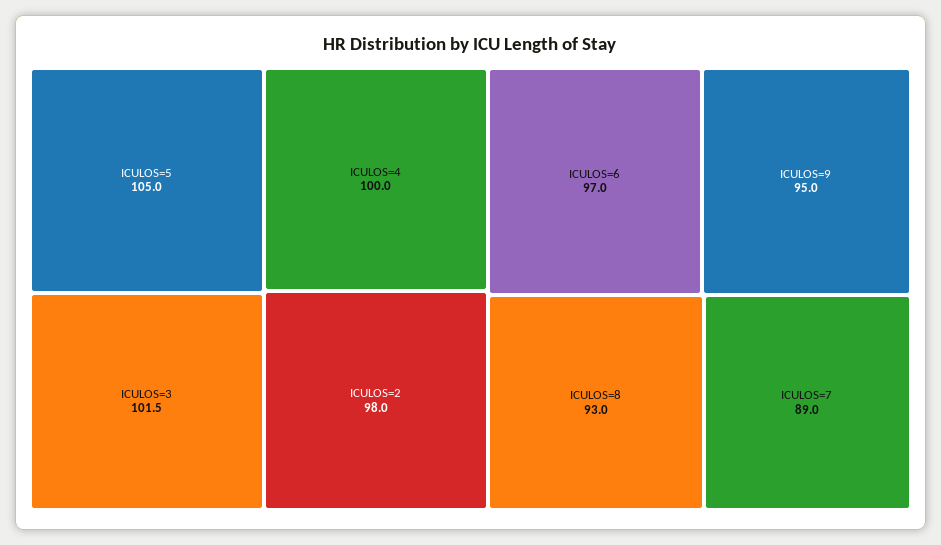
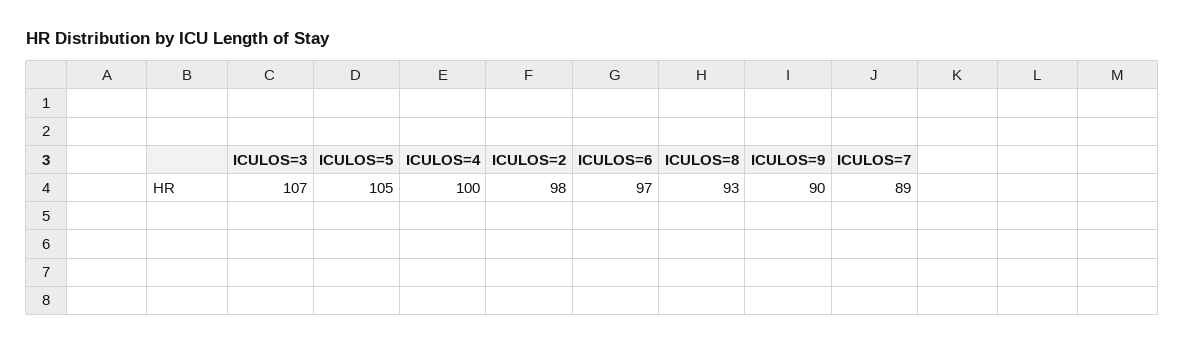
ICULOS=3: 101.5 -> 107
ICULOS=9: 95 -> 90

